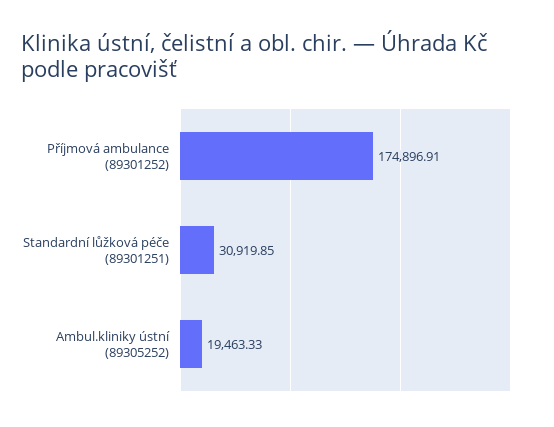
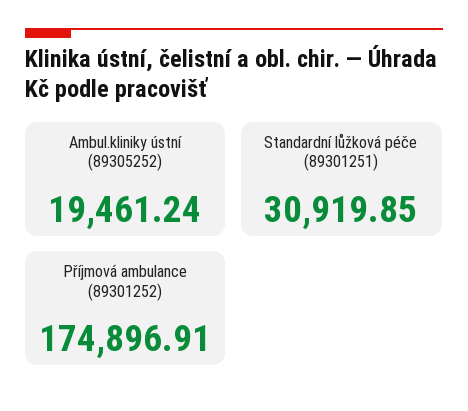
Ambul.kliniky ústní (89305252): 19463.33 -> 19461.24

